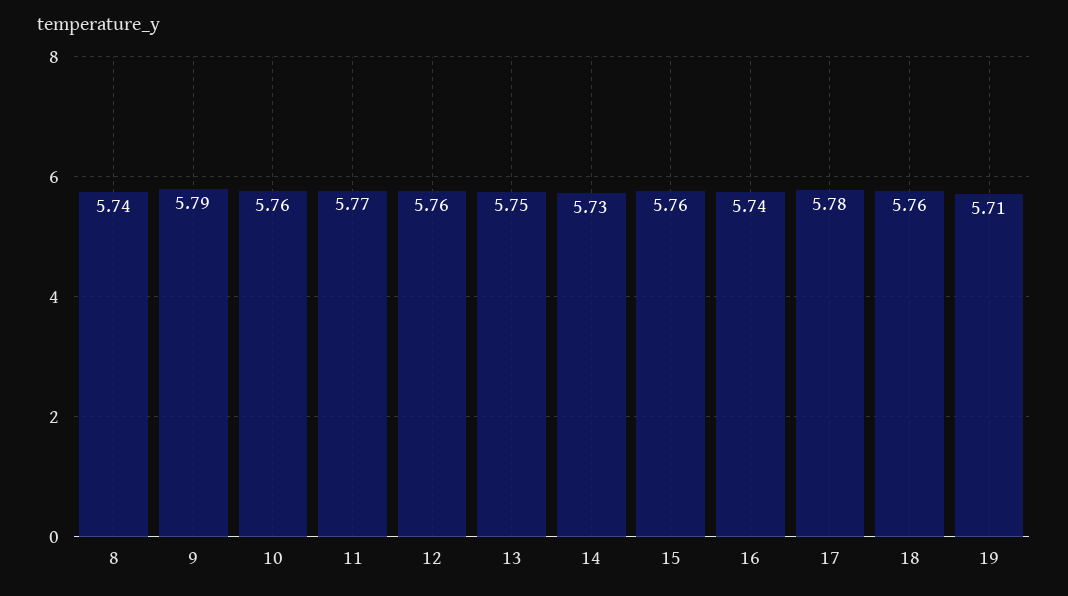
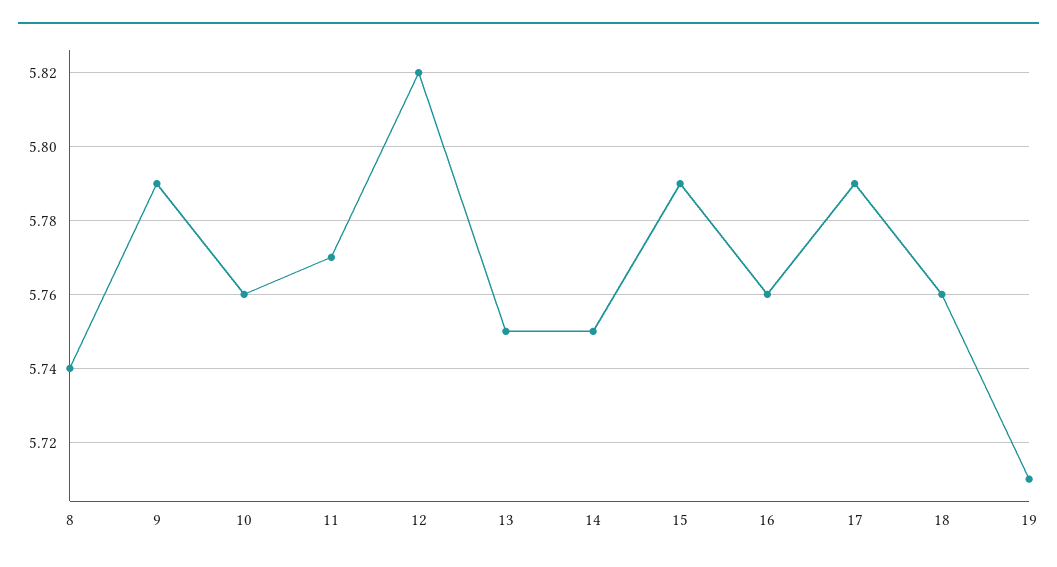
12: 5.76 -> 5.82
14: 5.73 -> 5.75
15: 5.76 -> 5.79
16: 5.74 -> 5.76
17: 5.78 -> 5.79

